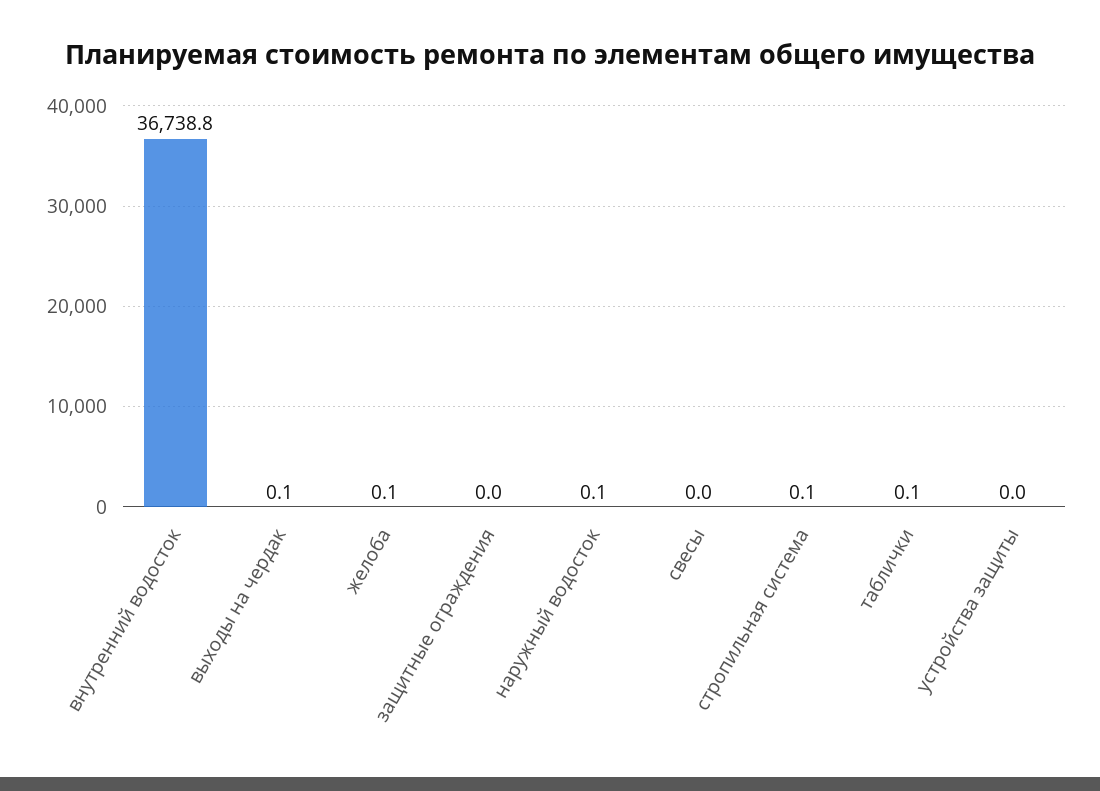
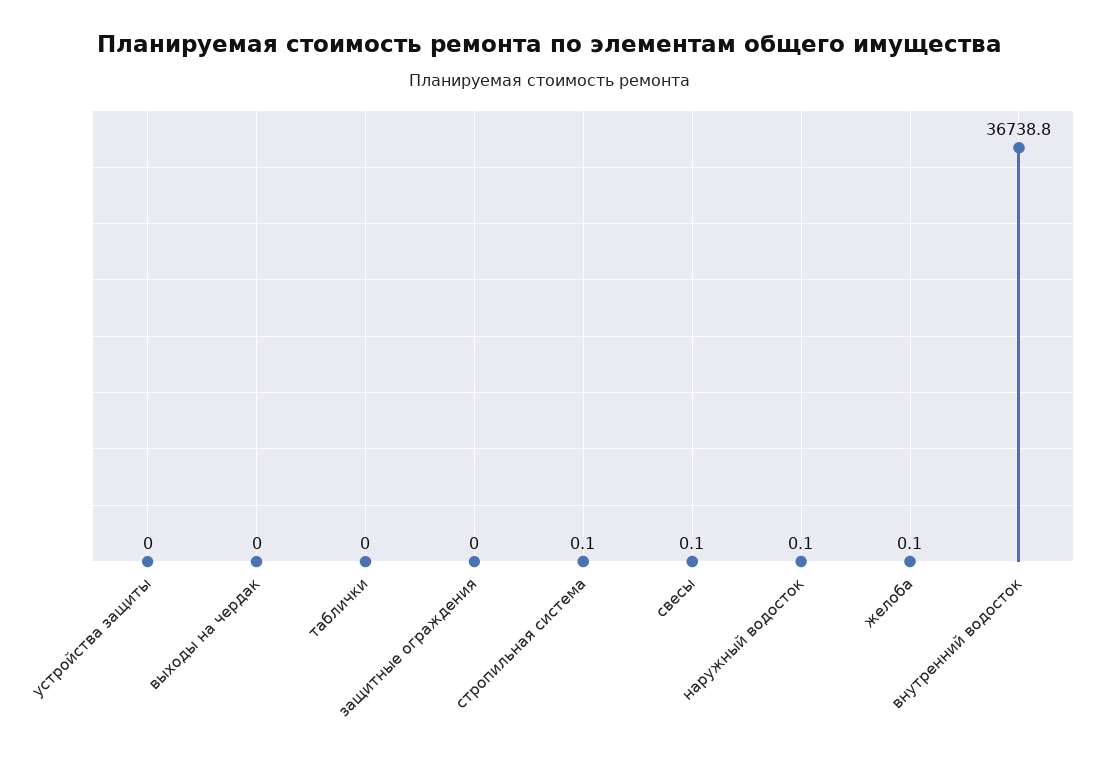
выходы на чердак: 0.1 -> 0
свесы: 0 -> 0.1
таблички: 0.1 -> 0

